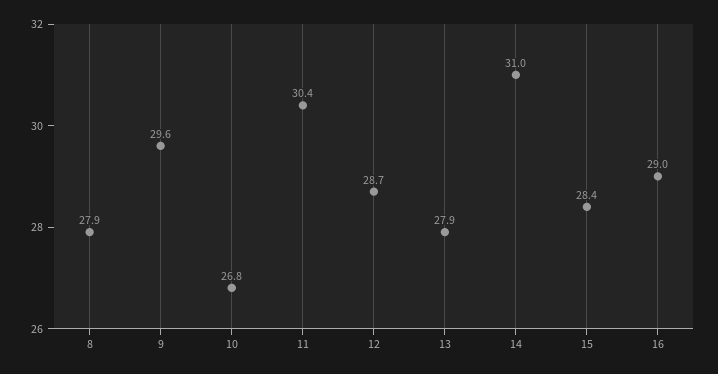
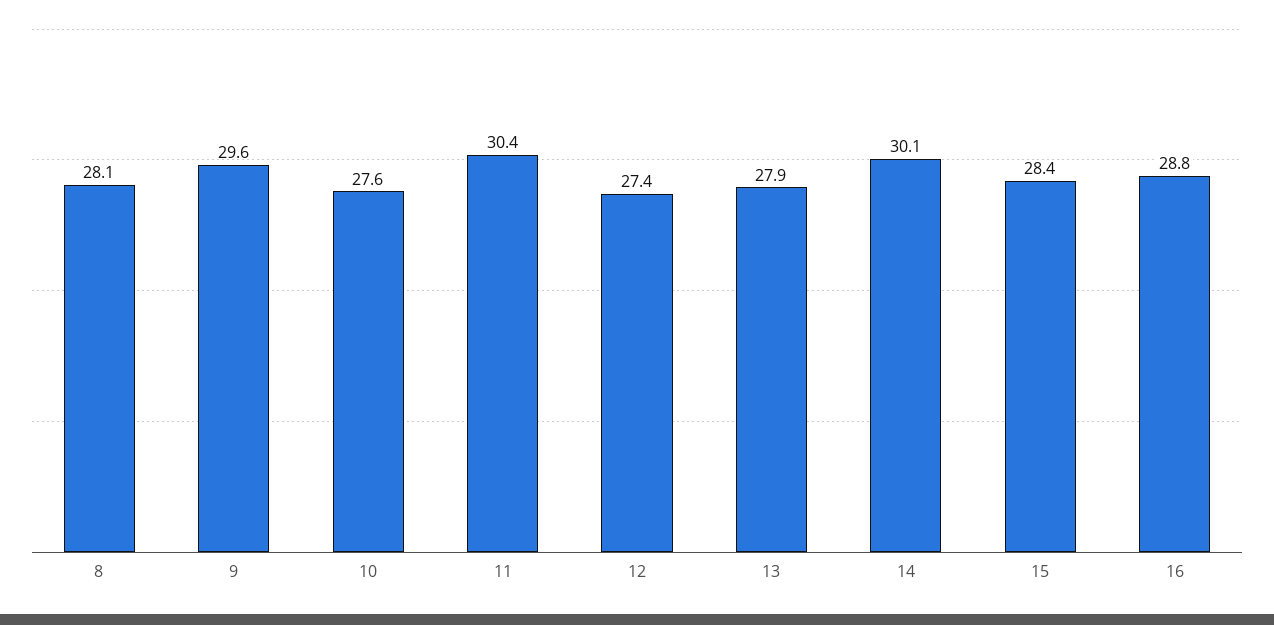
8: 27.9 -> 28.1
10: 26.8 -> 27.6
12: 28.7 -> 27.4
14: 31 -> 30.1
16: 29 -> 28.8

